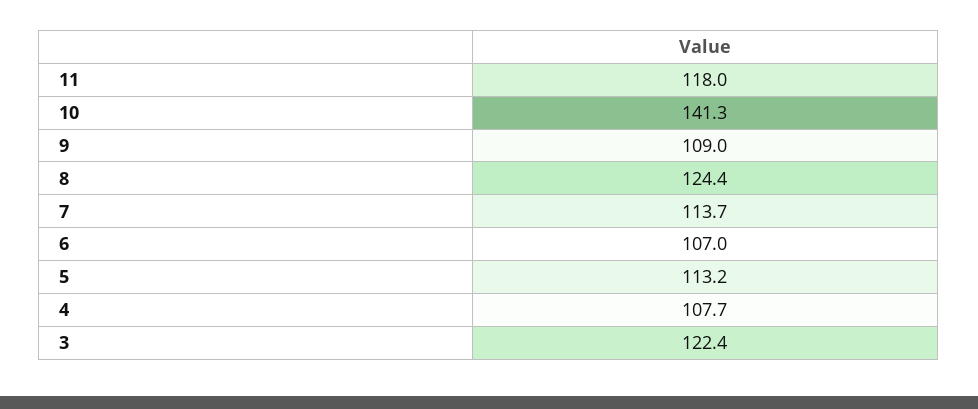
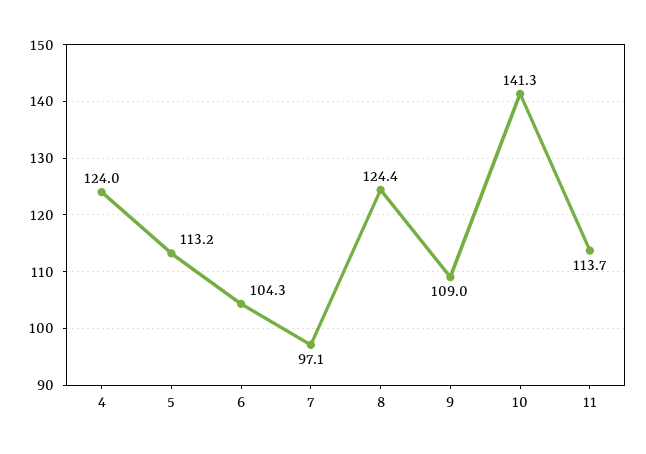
11: 118 -> 113.7
7: 113.7 -> 97.1
6: 107 -> 104.3
4: 107.7 -> 124
3: 122.4 -> none

